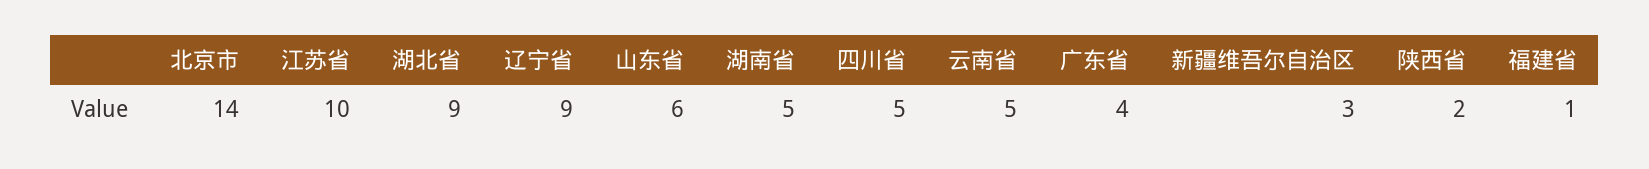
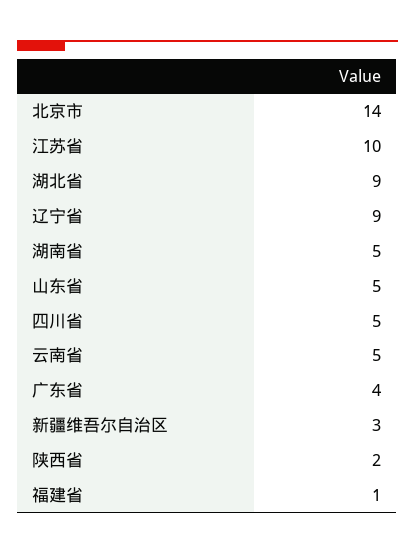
山东省: 6 -> 5

